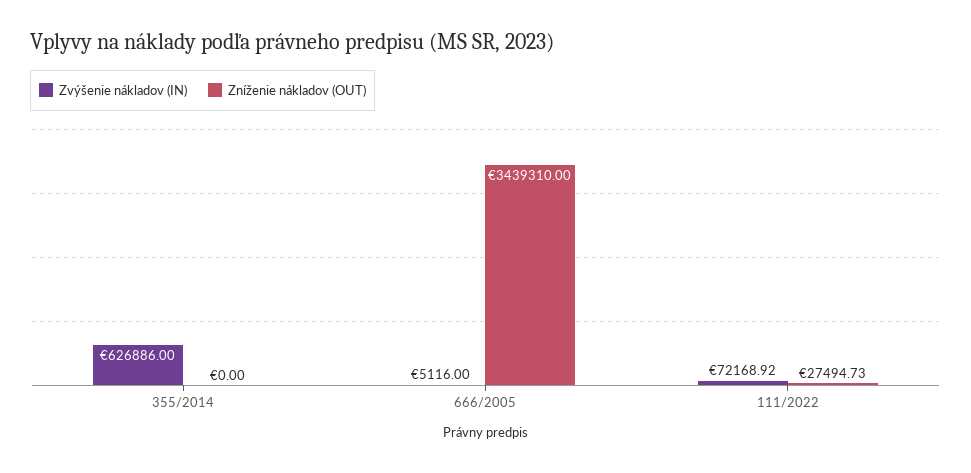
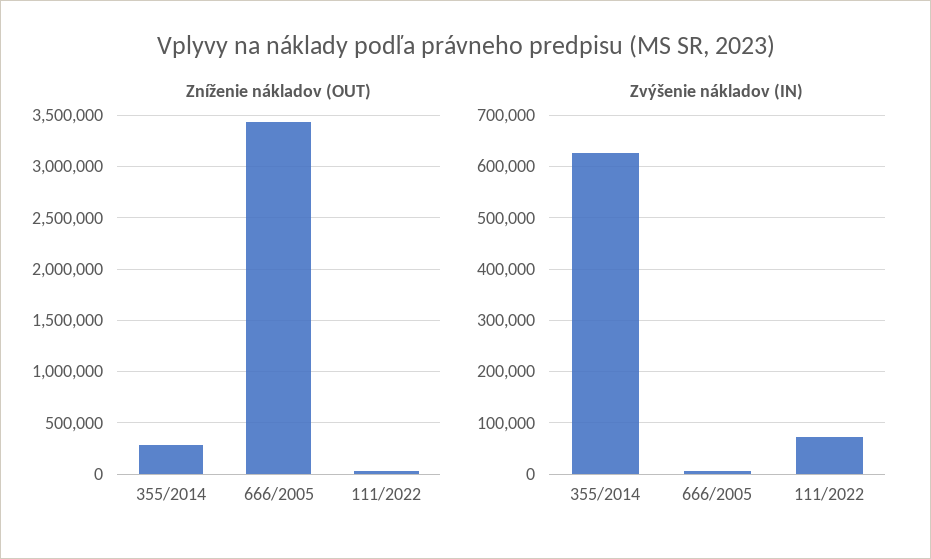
Zníženie nákladov (OUT), 355/2014: 0 -> 300000

